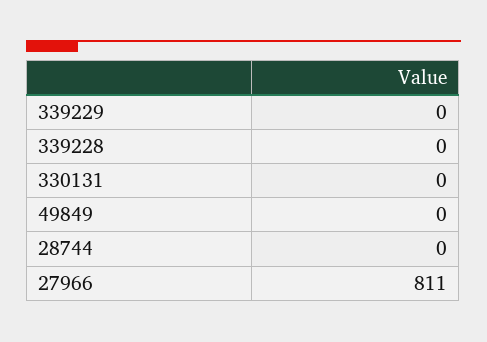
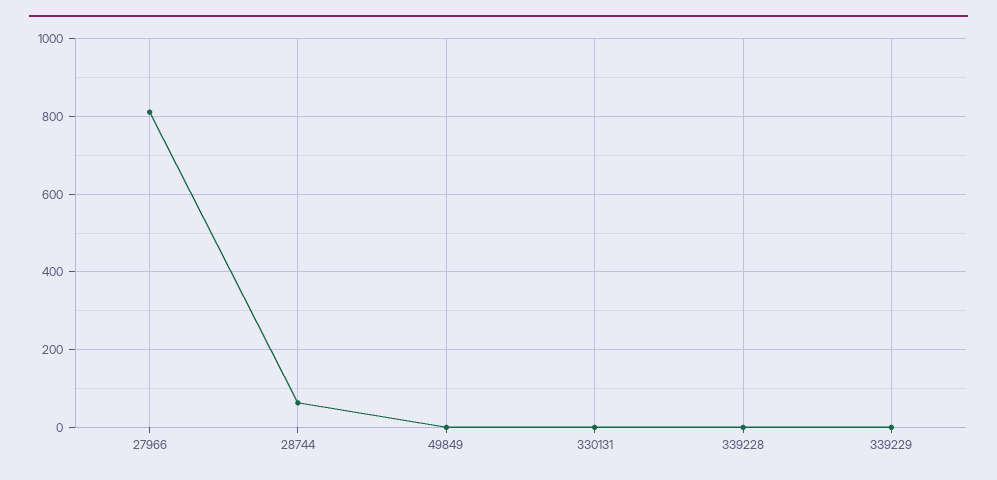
28744: 0 -> 60

